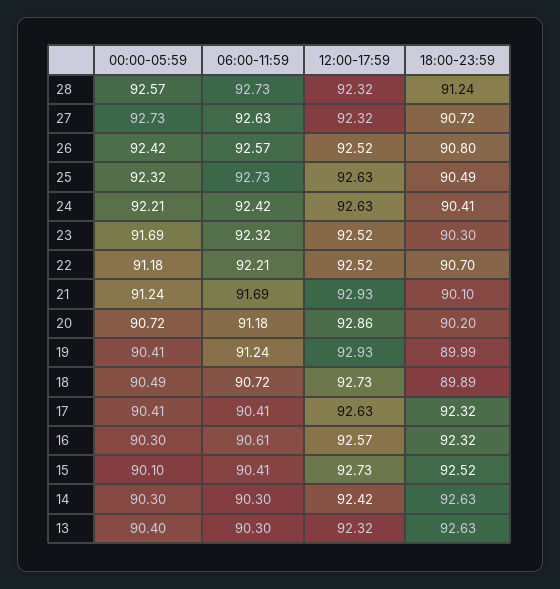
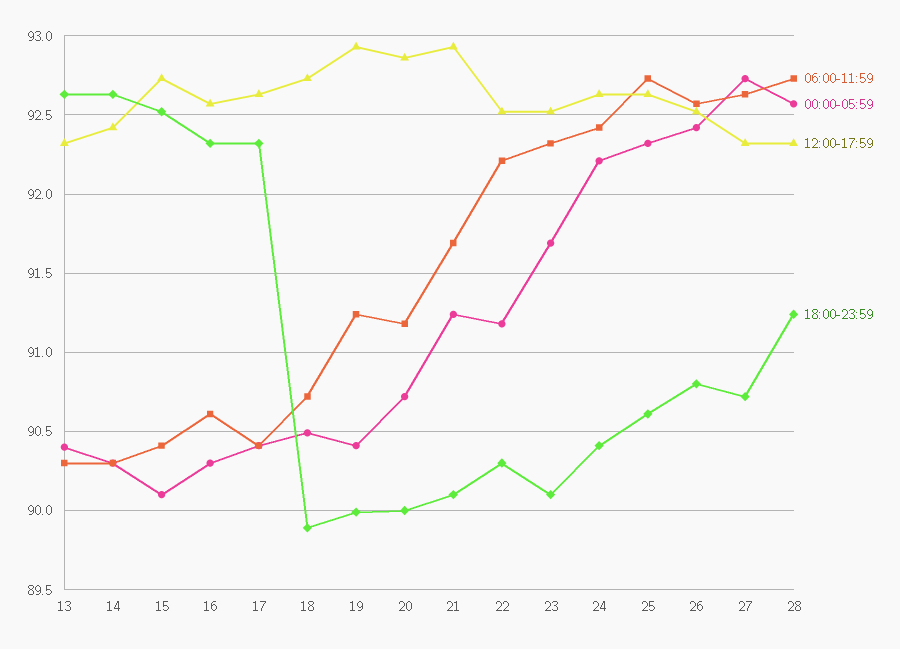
18:00-23:59, 25: 90.49 -> 90.6
18:00-23:59, 23: 90.3 -> 90.1
18:00-23:59, 22: 90.7 -> 90.3
18:00-23:59, 20: 90.2 -> 90

